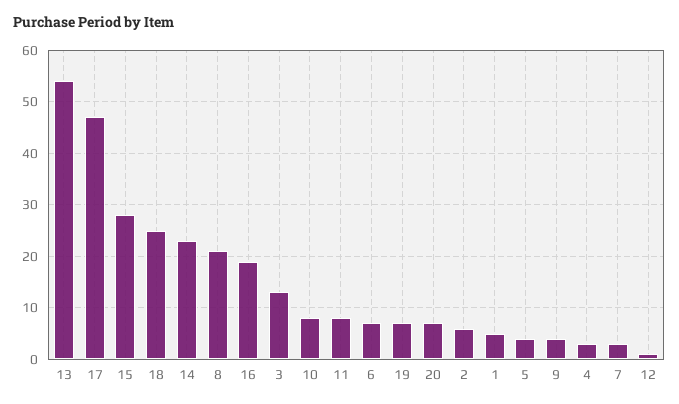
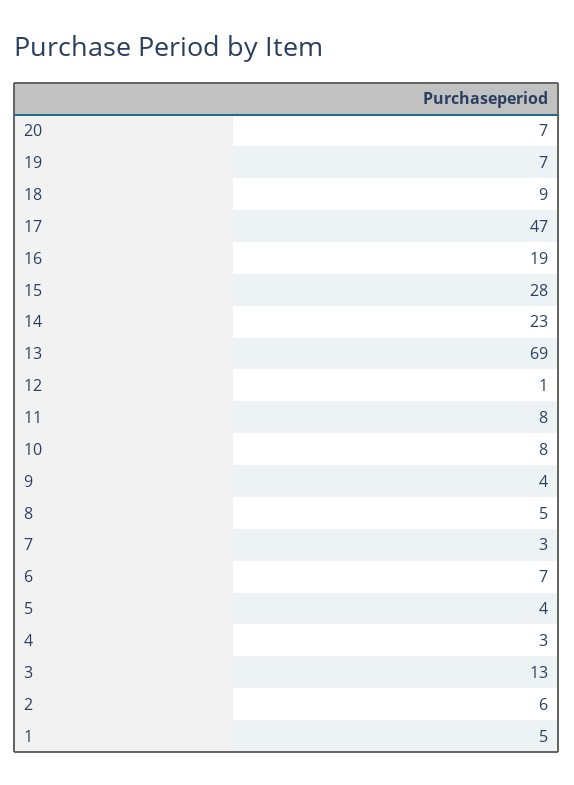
13: 55 -> 69
18: 25 -> 9
8: 20 -> 5

